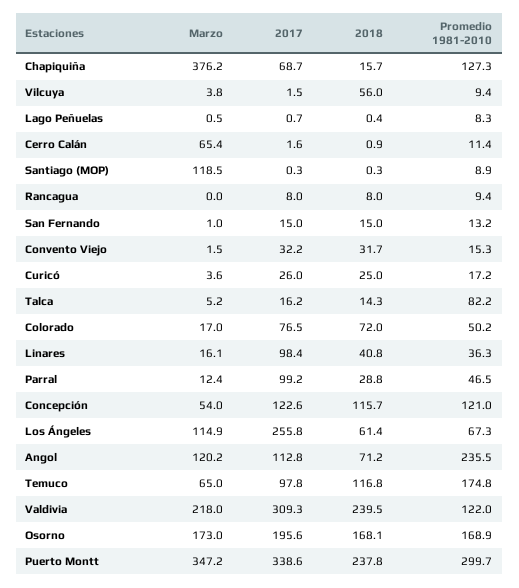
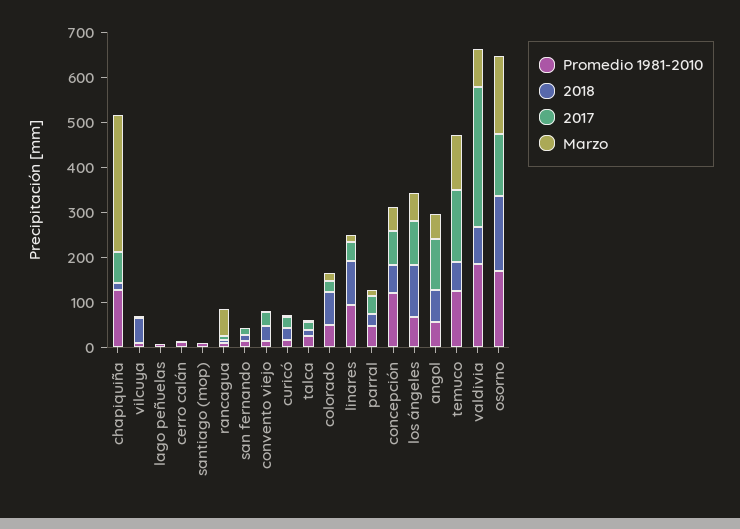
Marzo, Chapiquiña: 376.2 -> 300
Marzo, Cerro Calán: 65.4 -> 0
Marzo, Santiago (MOP): 118.5 -> 0
Marzo, Rancagua: 0 -> 60
Promedio 1981-2010, Talca: 82.2 -> 20
2017, Colorado: 76.5 -> 20
2017, Linares: 98.4 -> 40
2018, Linares: 40.8 -> 100
Promedio 1981-2010, Linares: 36.3 -> 100
2017, Parral: 99.2 -> 40
2017, Concepción: 122.6 -> 80
2018, Concepción: 115.7 -> 60
Marzo, Los Ángeles: 114.9 -> 60
2017, Los Ángeles: 255.8 -> 100
2018, Los Ángeles: 61.4 -> 120
Marzo, Angol: 120.2 -> 60
Promedio 1981-2010, Angol: 235.5 -> 60
Marzo, Temuco: 65 -> 120
2017, Temuco: 97.8 -> 160
2018, Temuco: 116.8 -> 60
Promedio 1981-2010, Temuco: 174.8 -> 120
Marzo, Valdivia: 218 -> 80
2018, Valdivia: 239.5 -> 80
Promedio 1981-2010, Valdivia: 122 -> 180
2017, Osorno: 195.6 -> 140
Marzo, Puerto Montt: 347.2 -> none
2017, Puerto Montt: 338.6 -> none
2018, Puerto Montt: 237.8 -> none
Promedio 1981-2010, Puerto Montt: 299.7 -> none

